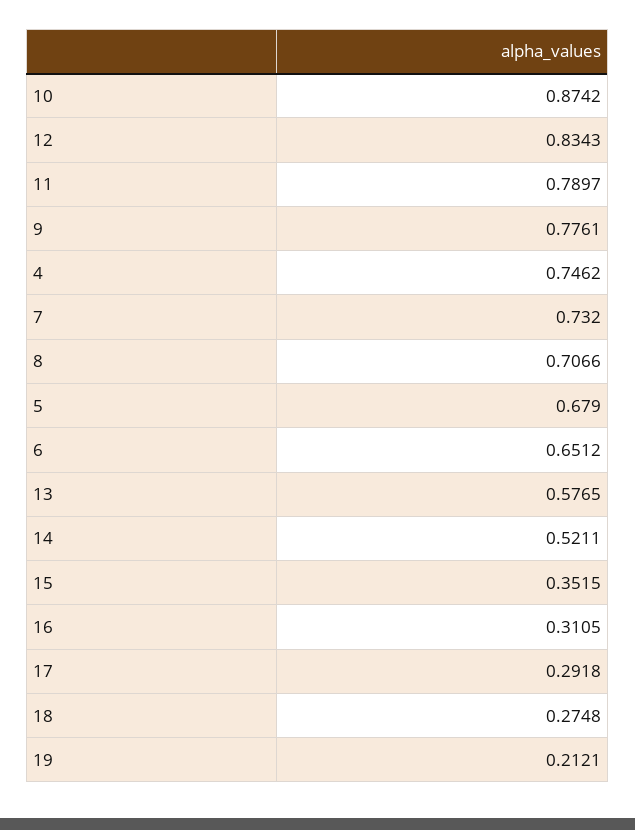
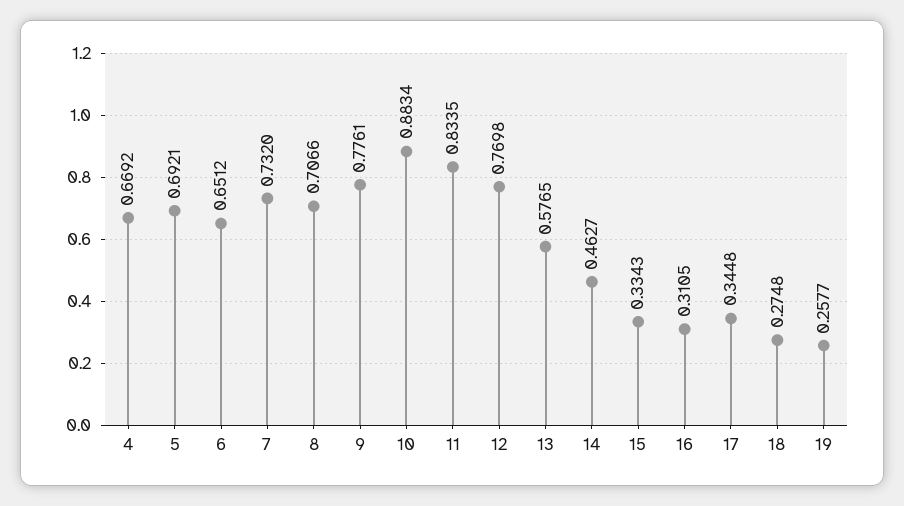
10: 0.8742 -> 0.8834
12: 0.8343 -> 0.7698
11: 0.7897 -> 0.8335
4: 0.7462 -> 0.6692
5: 0.679 -> 0.6921
14: 0.5211 -> 0.4627
15: 0.3515 -> 0.3343
17: 0.2918 -> 0.3448
19: 0.2121 -> 0.2577

